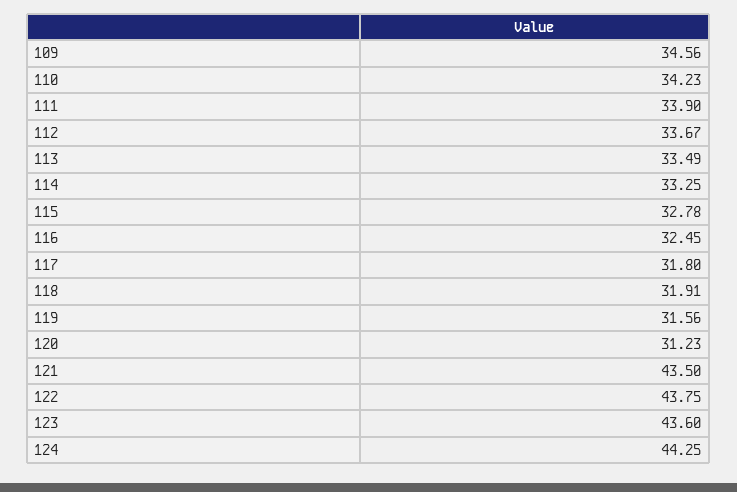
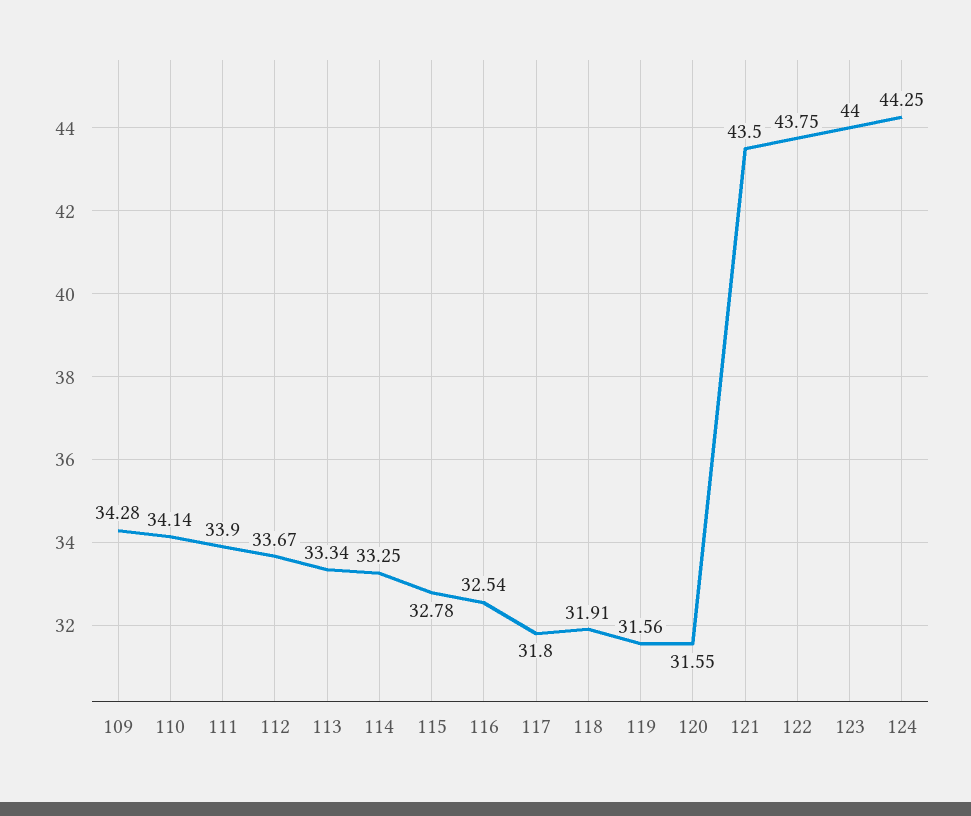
109: 34.56 -> 34.28
110: 34.23 -> 34.14
113: 33.49 -> 33.34
116: 32.45 -> 32.54
120: 31.23 -> 31.55
123: 43.6 -> 44

